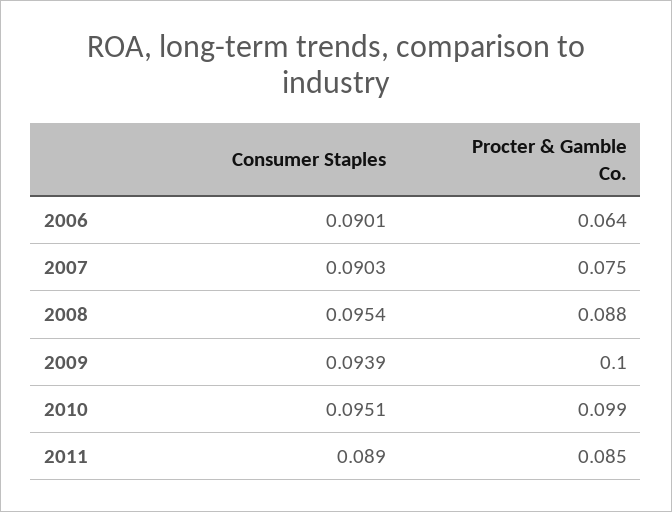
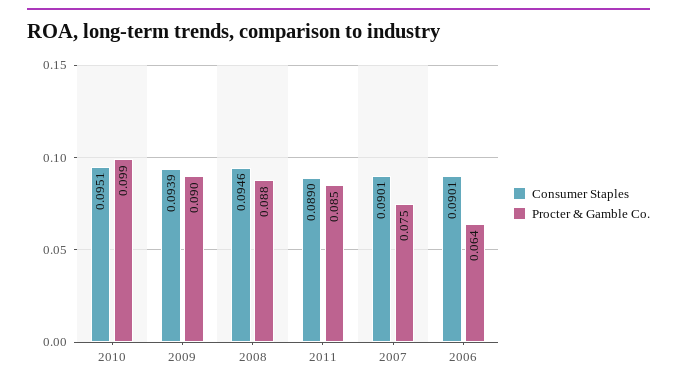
Consumer Staples, 2007: 0.0903 -> 0.0901
Consumer Staples, 2008: 0.0954 -> 0.0946
Procter & Gamble Co., 2009: 0.1 -> 0.09

